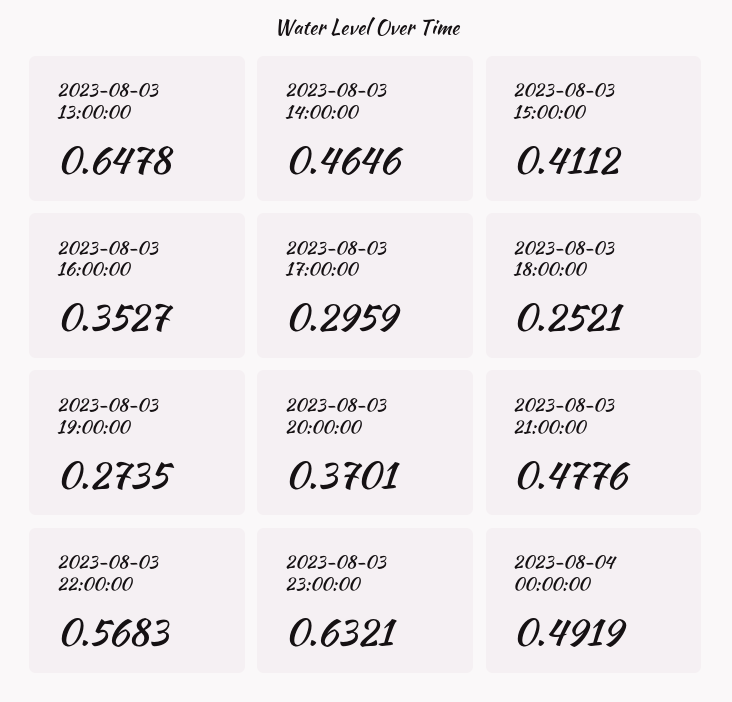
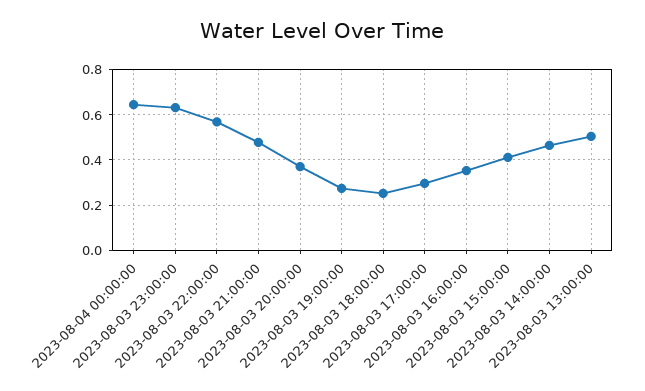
2023-08-03 13:00:00: 0.6478 -> 0.5
2023-08-04 00:00:00: 0.4919 -> 0.65

